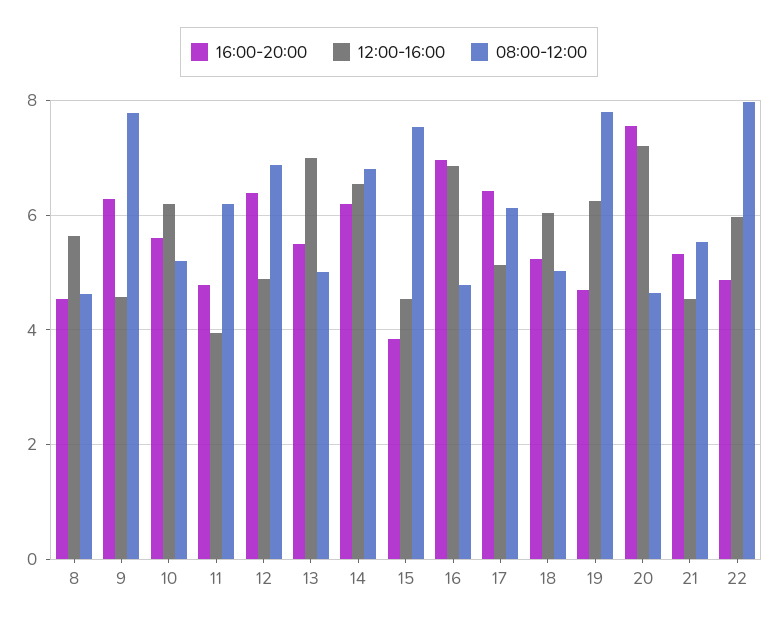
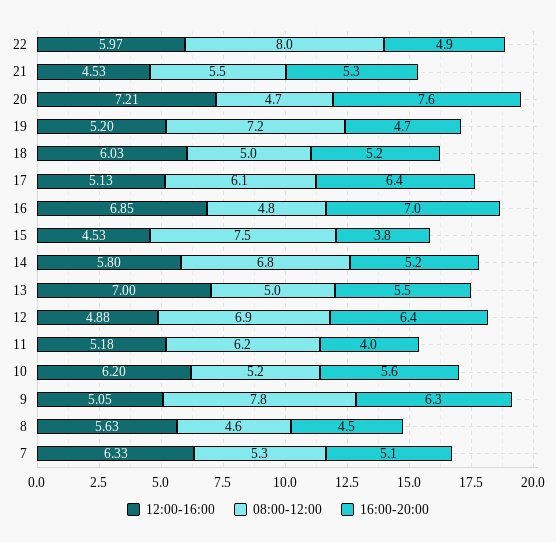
12:00-16:00, 9: 4.6 -> 5.05
16:00-20:00, 11: 4.8 -> 4
12:00-16:00, 11: 4 -> 5.18
16:00-20:00, 14: 6.2 -> 5.2
12:00-16:00, 14: 6.6 -> 5.8
12:00-16:00, 19: 6.2 -> 5.2
08:00-12:00, 19: 7.8 -> 7.2
12:00-16:00, 7: none -> 6.33
08:00-12:00, 7: none -> 5.3
16:00-20:00, 7: none -> 5.1

